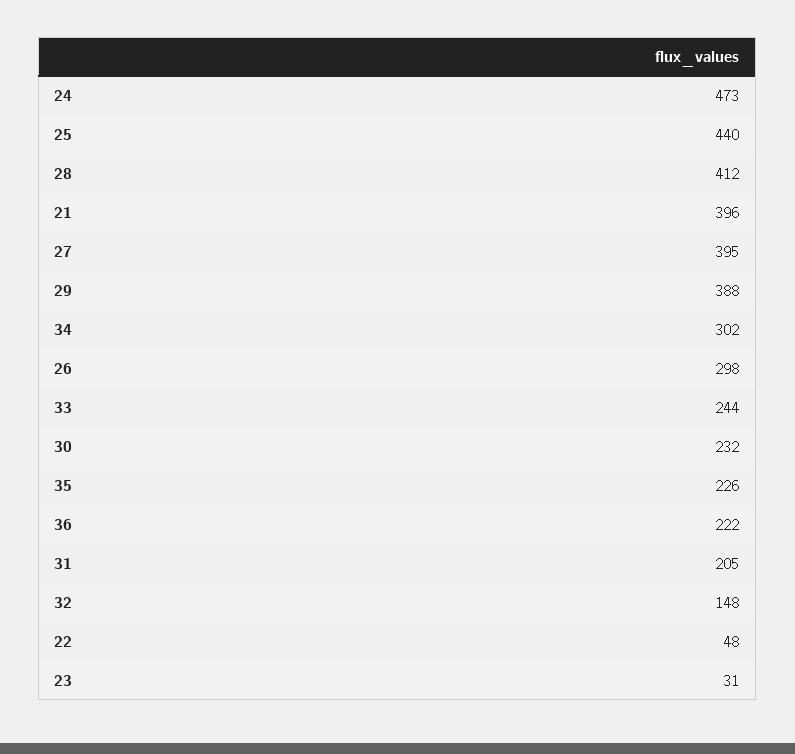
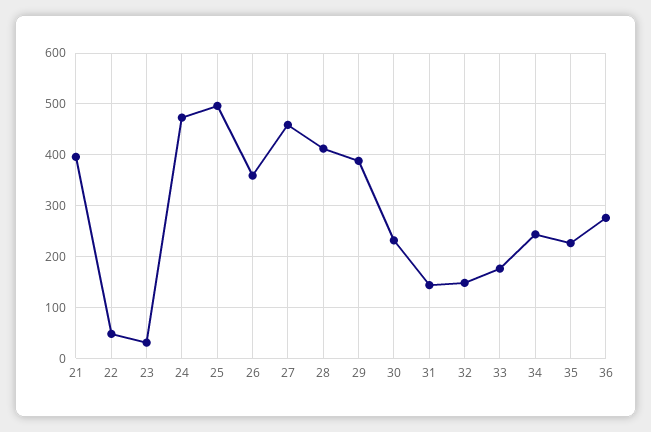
25: 440 -> 500
27: 395 -> 460
34: 302 -> 240
26: 298 -> 360
33: 244 -> 180
36: 222 -> 280
31: 205 -> 140

